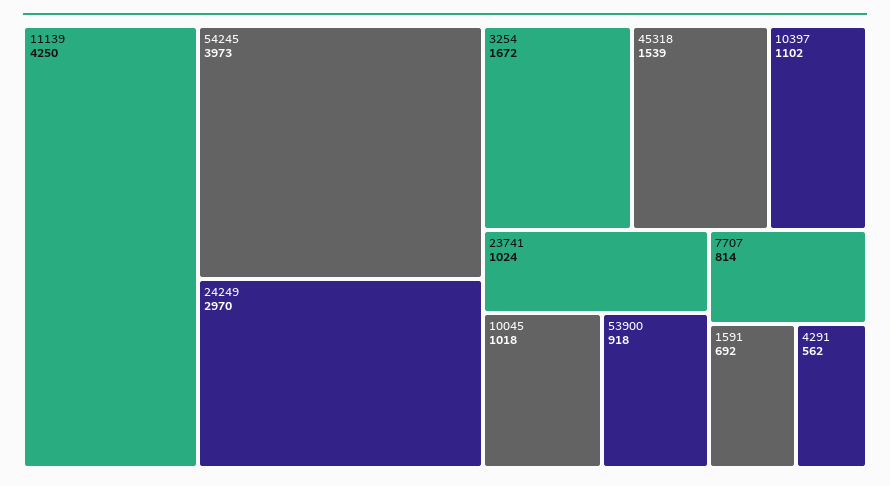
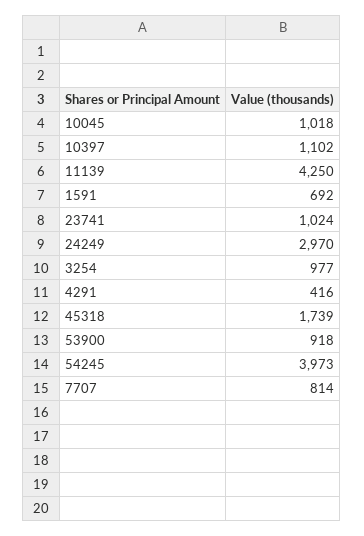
3254: 1672 -> 977
45318: 1539 -> 1739
4291: 562 -> 416

